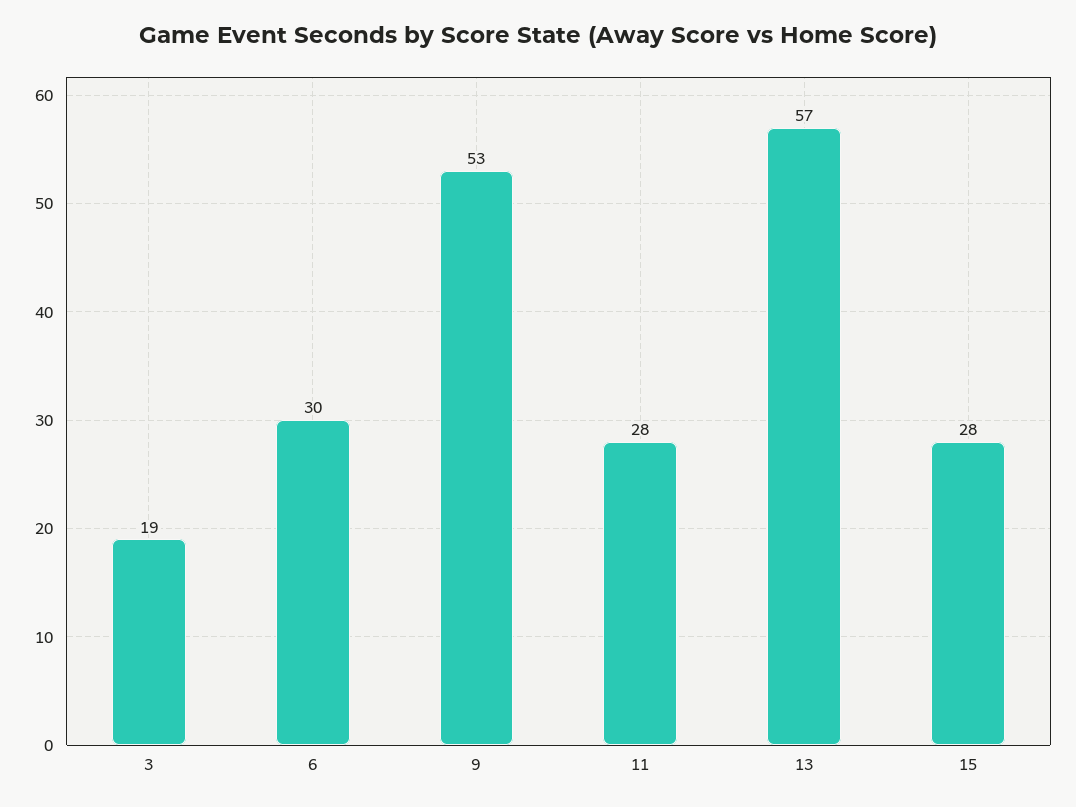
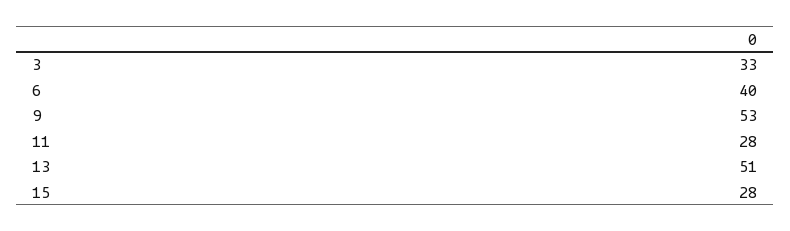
3: 19 -> 33
6: 30 -> 40
13: 57 -> 51

